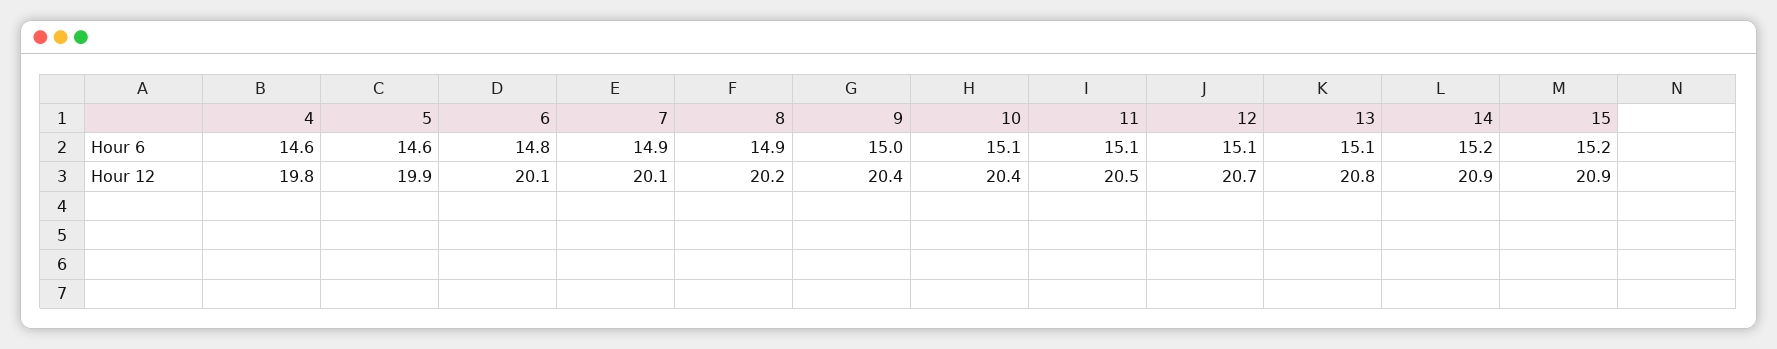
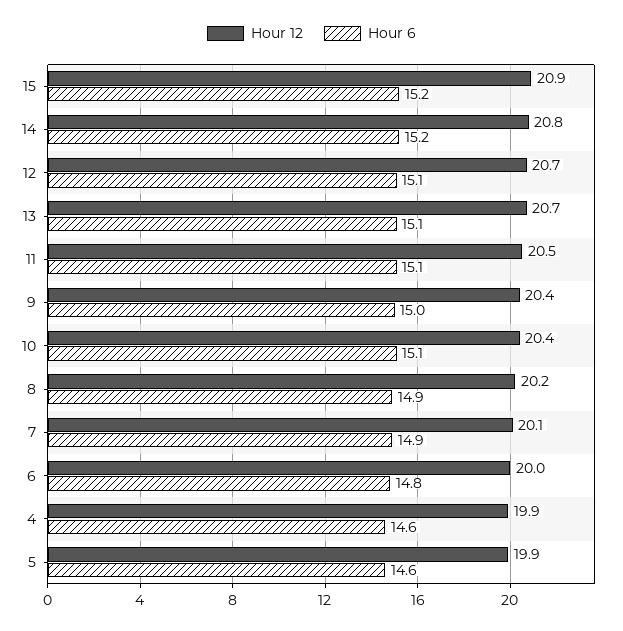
Hour 12, 4: 19.8 -> 19.9
Hour 12, 6: 20.1 -> 20
Hour 12, 13: 20.8 -> 20.7
Hour 12, 14: 20.9 -> 20.8

